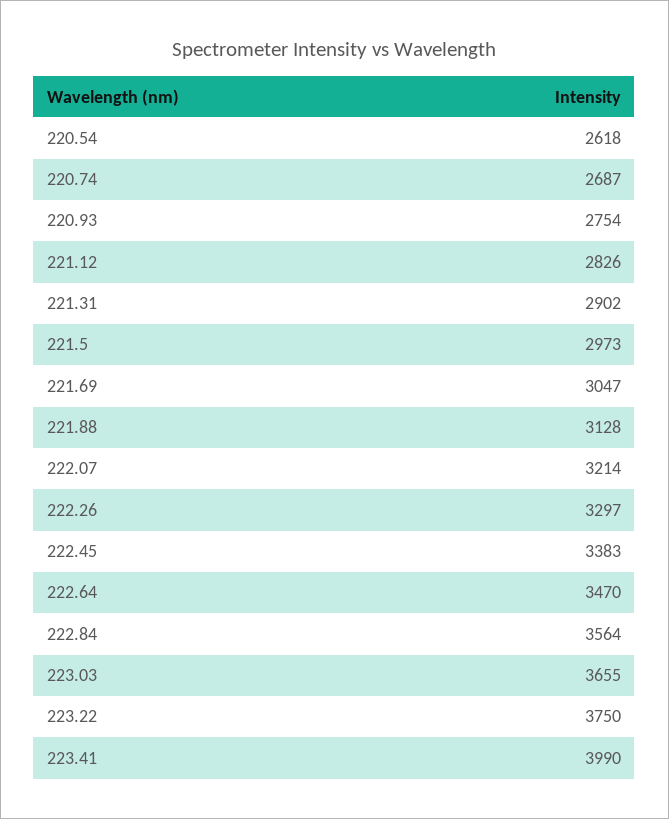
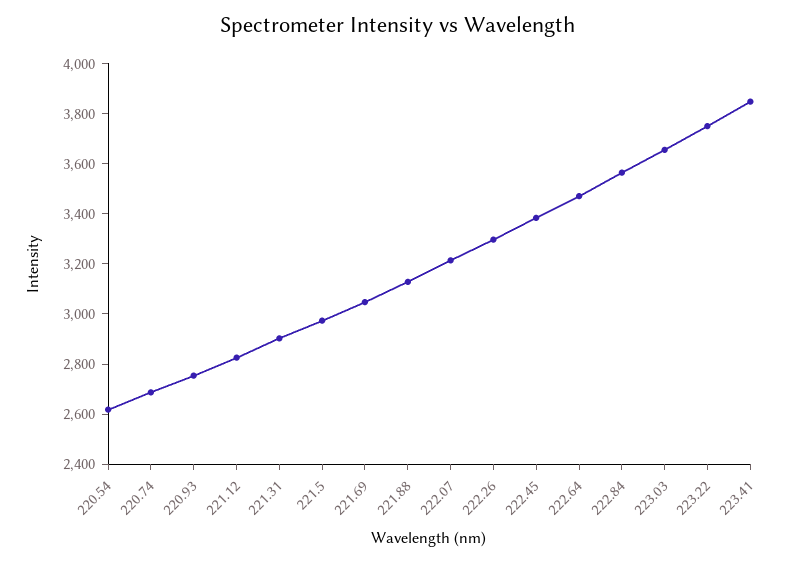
223.41: 3990 -> 3850

